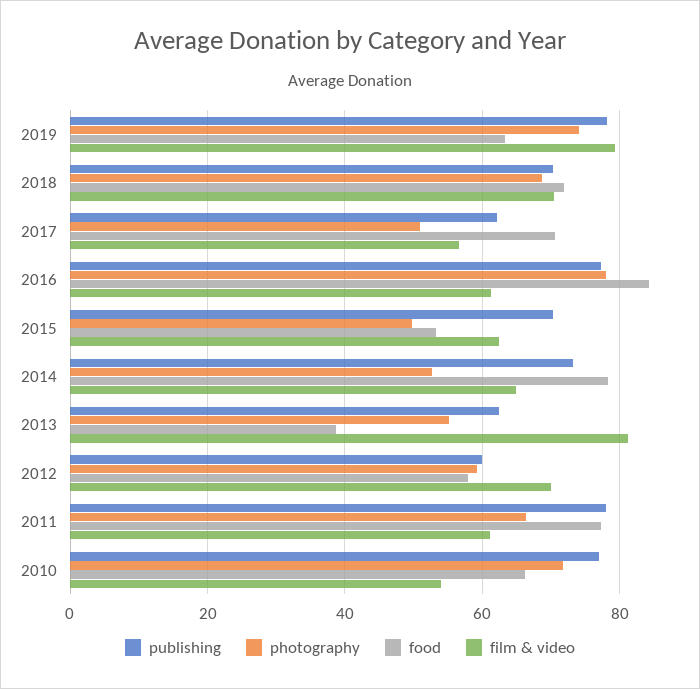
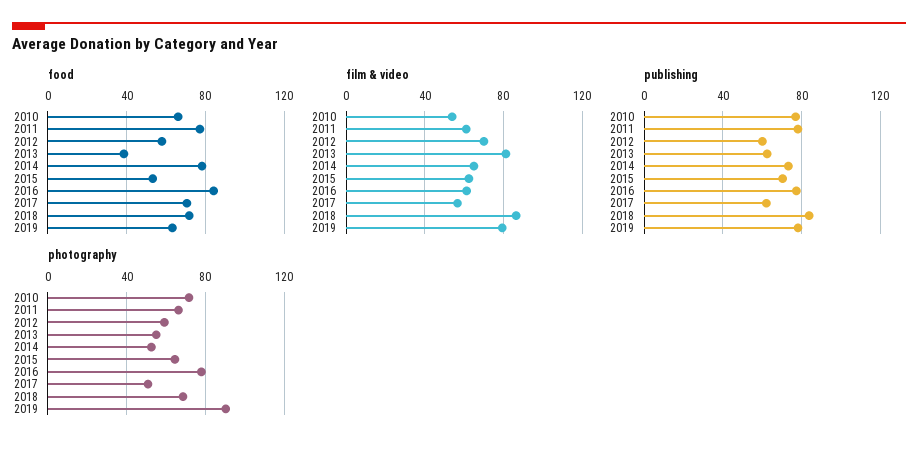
photography, 2019: 74 -> 90
publishing, 2018: 70 -> 85
film & video, 2018: 70 -> 85
photography, 2015: 50 -> 65

